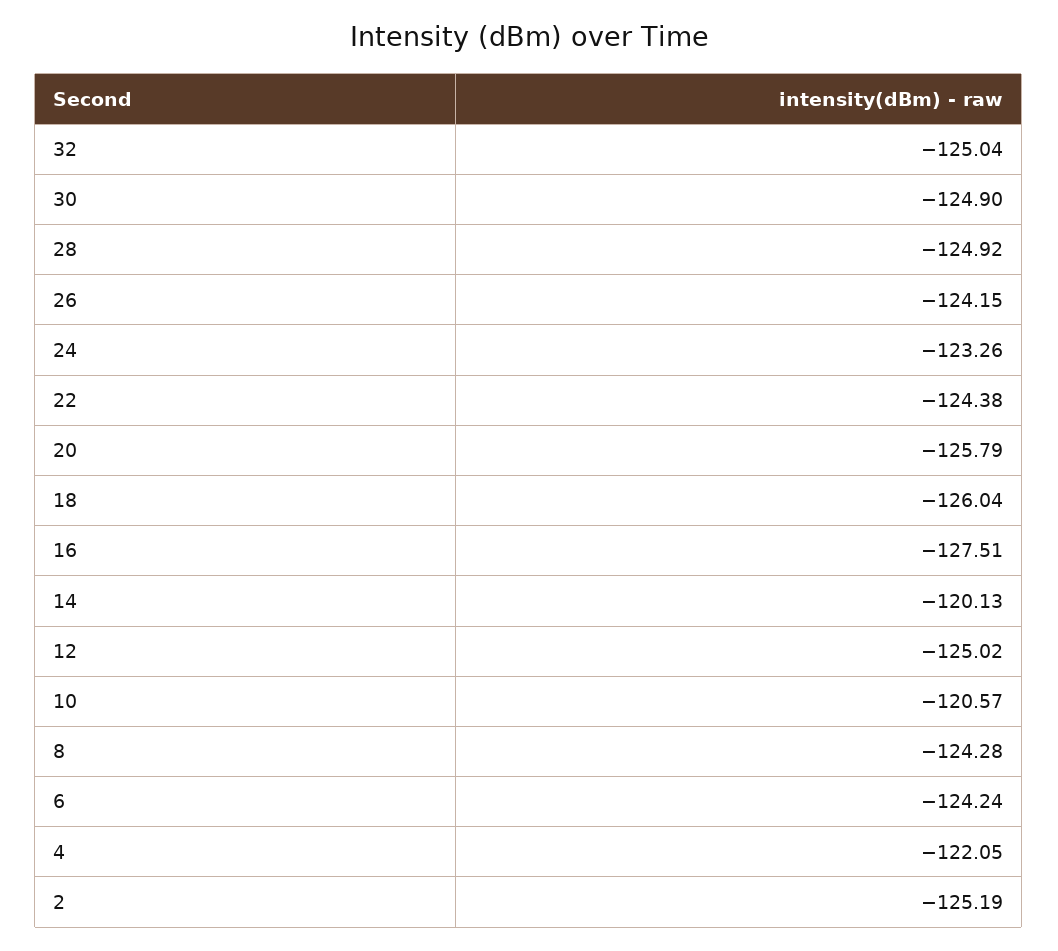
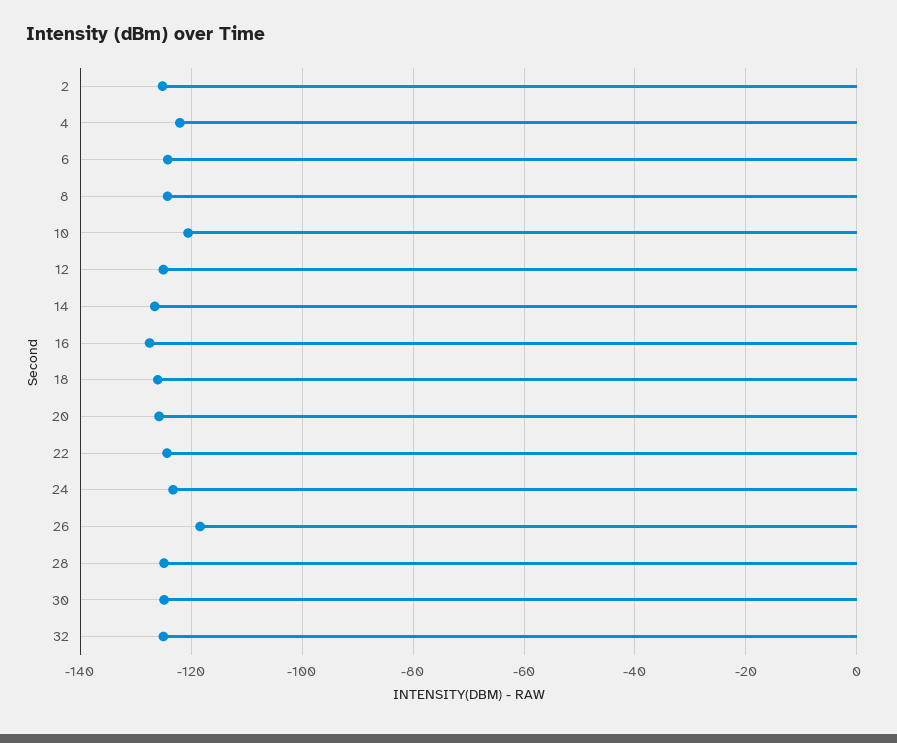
26: -124.15 -> -118
14: -120.13 -> -126

